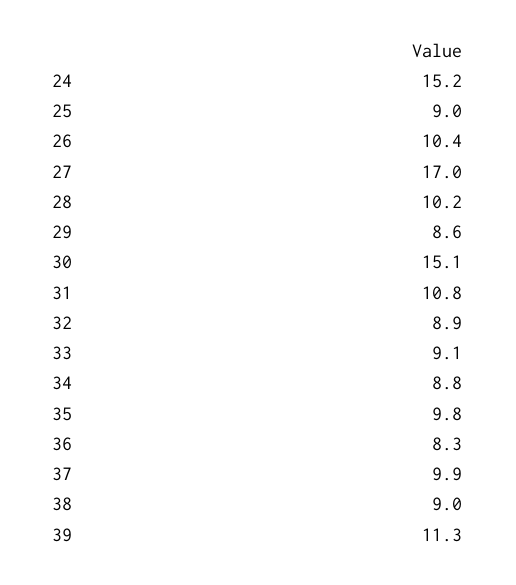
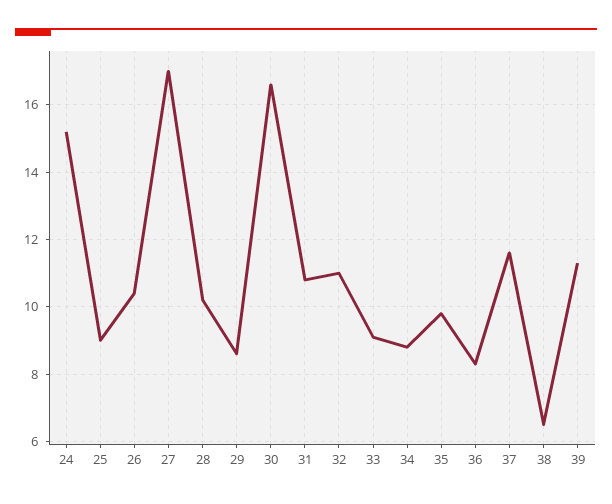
30: 15.1 -> 16.5
32: 8.9 -> 11
37: 9.9 -> 11.5
38: 9 -> 6.5

